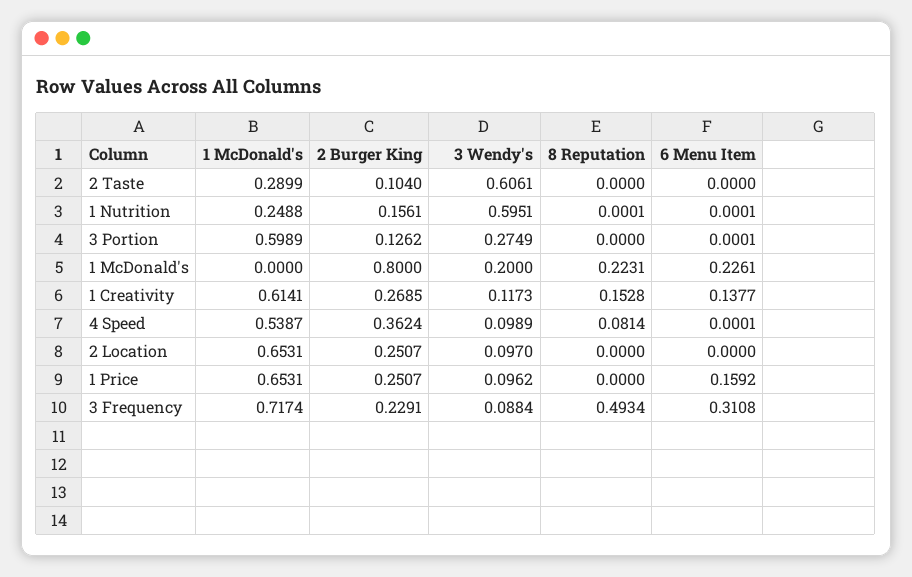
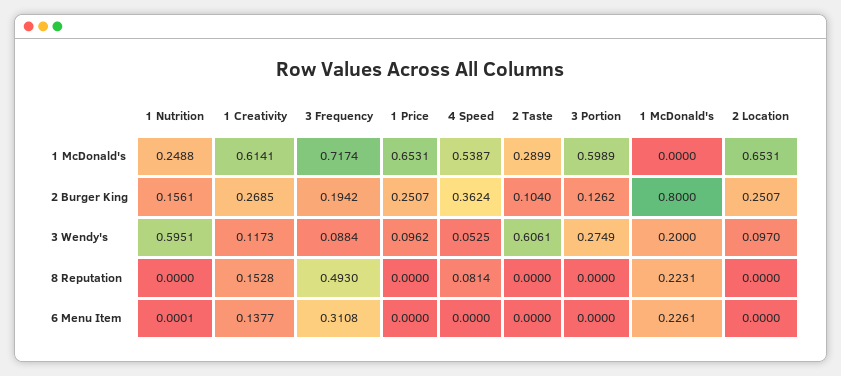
8 Reputation, 1 Nutrition: 0.0001 -> 0
6 Menu Item, 3 Portion: 0.0001 -> 0
3 Wendy's, 4 Speed: 0.0989 -> 0.0525
6 Menu Item, 4 Speed: 0.0001 -> 0
6 Menu Item, 1 Price: 0.1592 -> 0
2 Burger King, 3 Frequency: 0.2291 -> 0.1942
8 Reputation, 3 Frequency: 0.4934 -> 0.493

